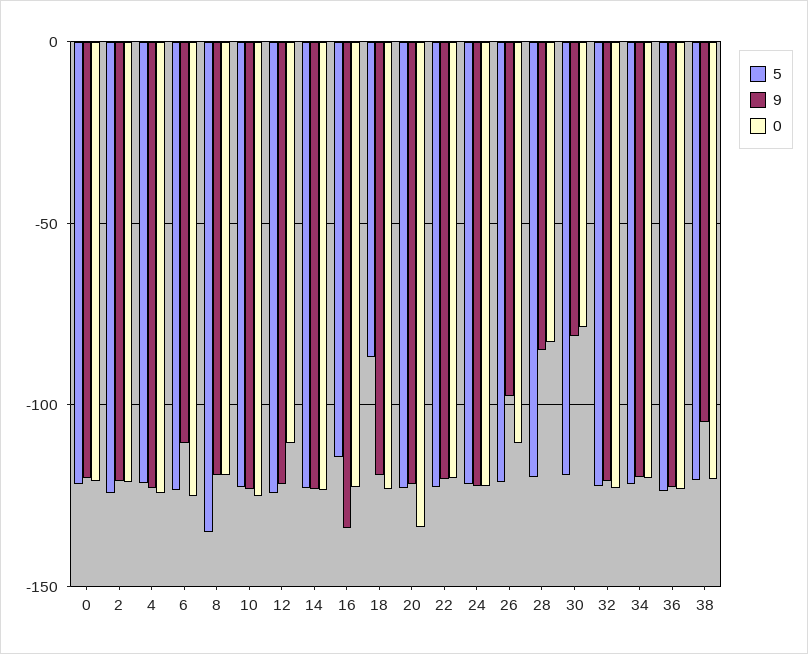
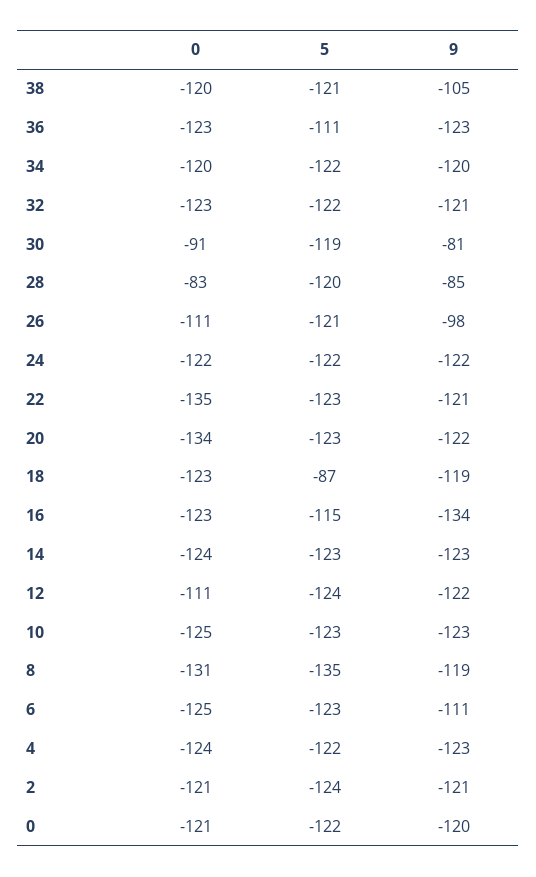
0, 8: -120 -> -131
0, 22: -120 -> -135
0, 30: -80 -> -91
5, 36: -125 -> -111

